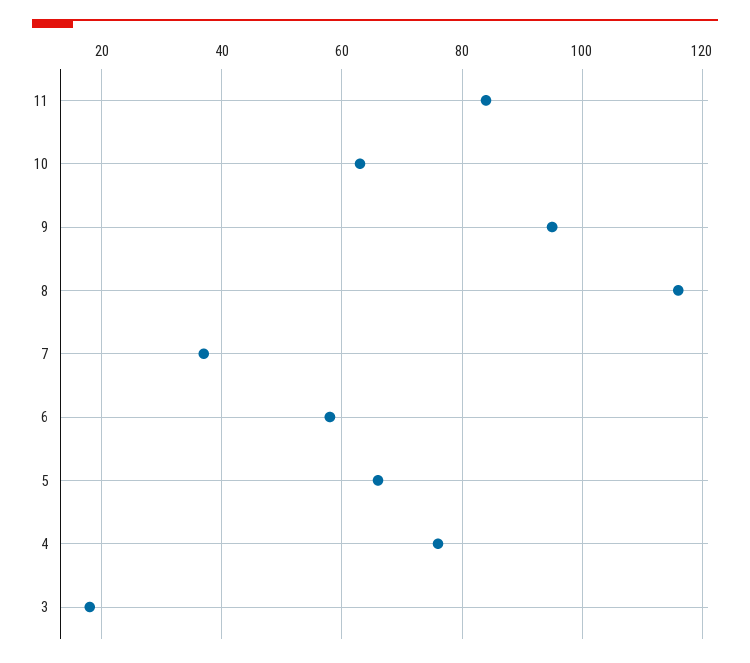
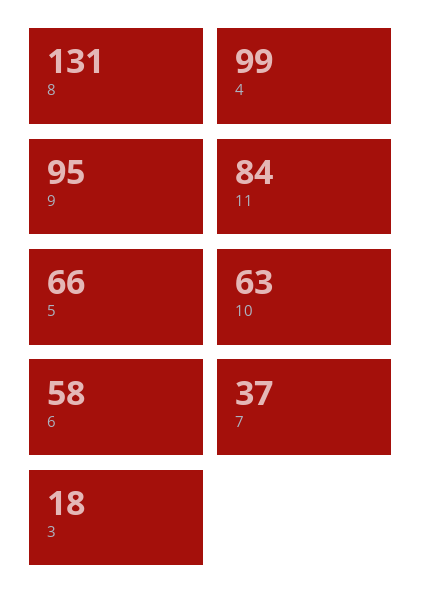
8: 115 -> 131
4: 75 -> 99

